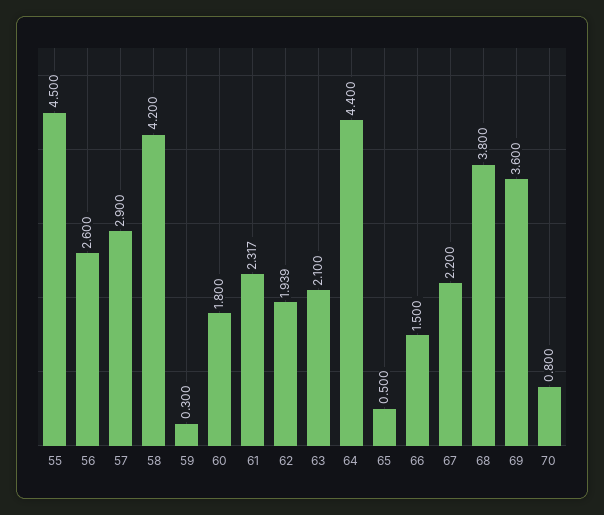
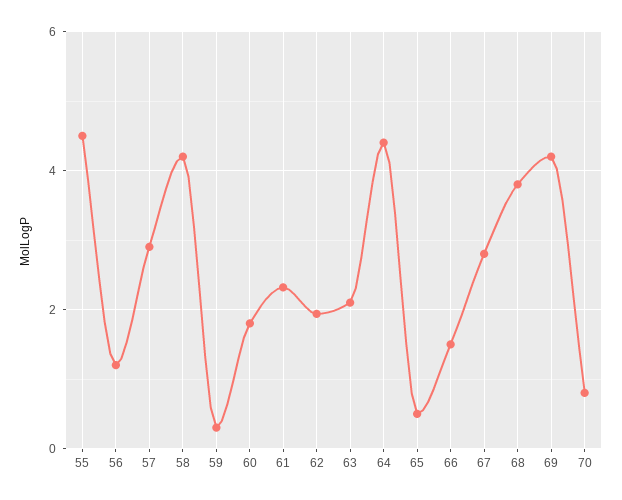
56: 2.6 -> 1.2
67: 2.2 -> 2.8
69: 3.6 -> 4.2

